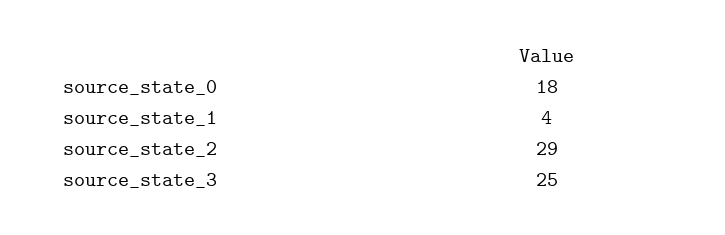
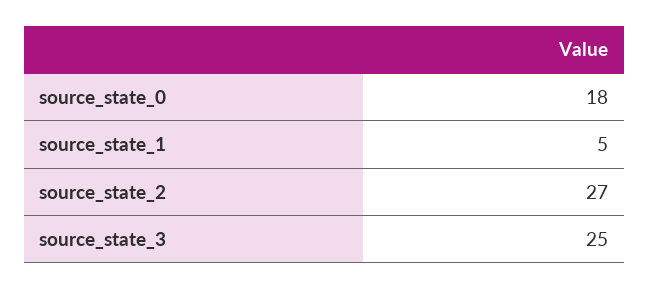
source_state_1: 4 -> 5
source_state_2: 29 -> 27

